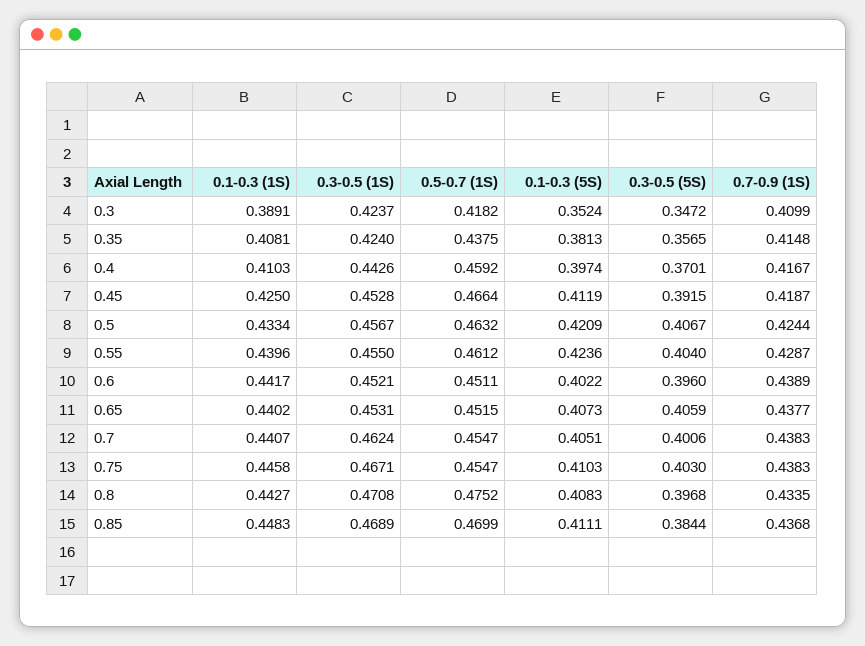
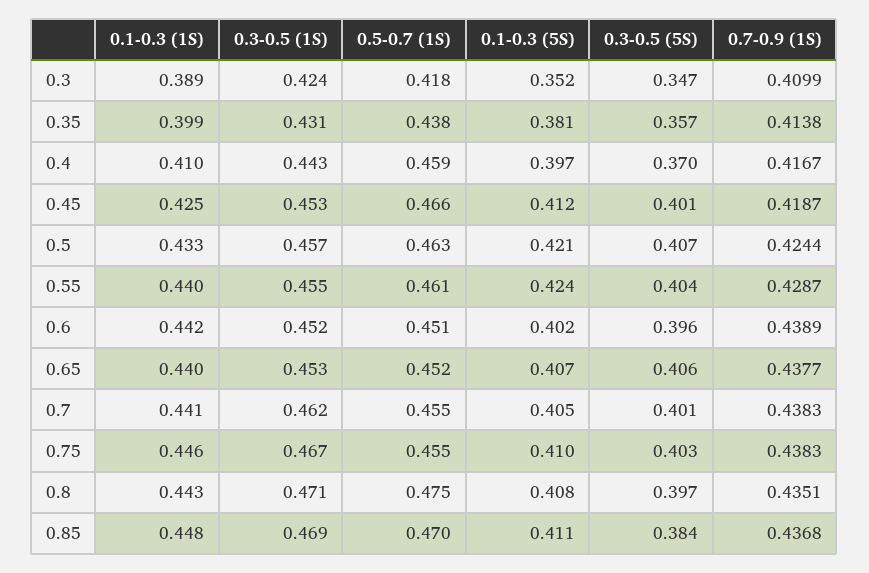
0.1-0.3 (1S), 0.35: 0.4081 -> 0.399
0.3-0.5 (1S), 0.35: 0.424 -> 0.431
0.7-0.9 (1S), 0.35: 0.4148 -> 0.4138
0.3-0.5 (5S), 0.45: 0.3915 -> 0.401
0.7-0.9 (1S), 0.8: 0.4335 -> 0.4351

